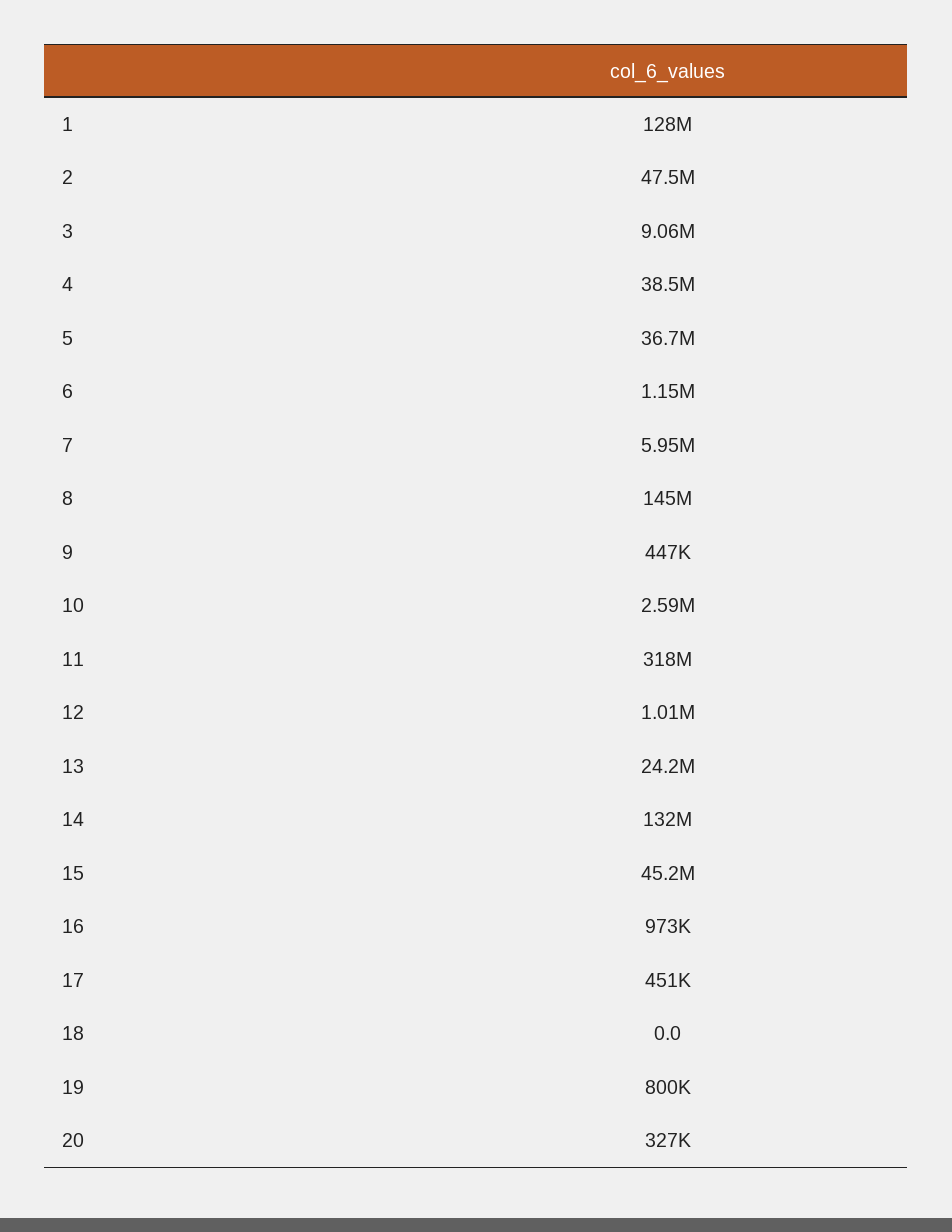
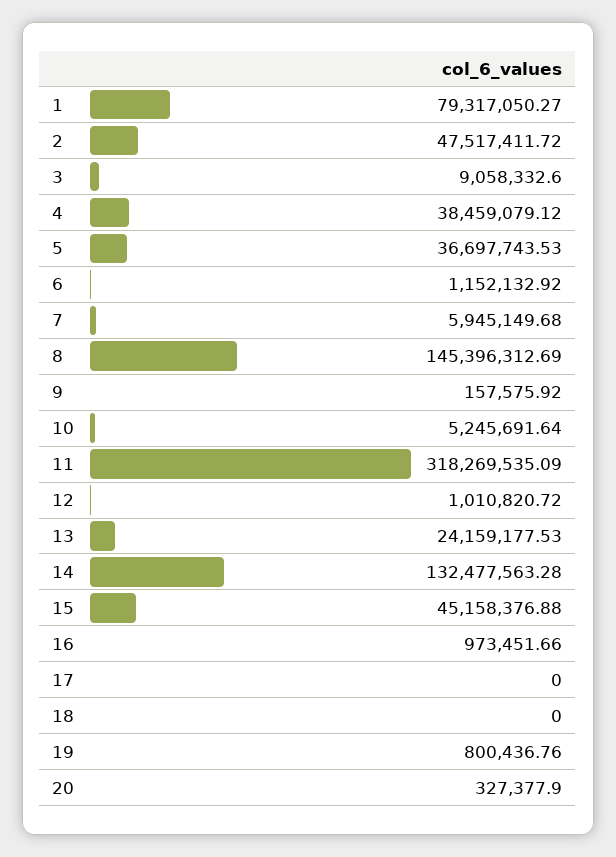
1: 128000000 -> 79317050.27
9: 447000 -> 157575.92
10: 2590000 -> 5245691.64
17: 451000 -> 0

